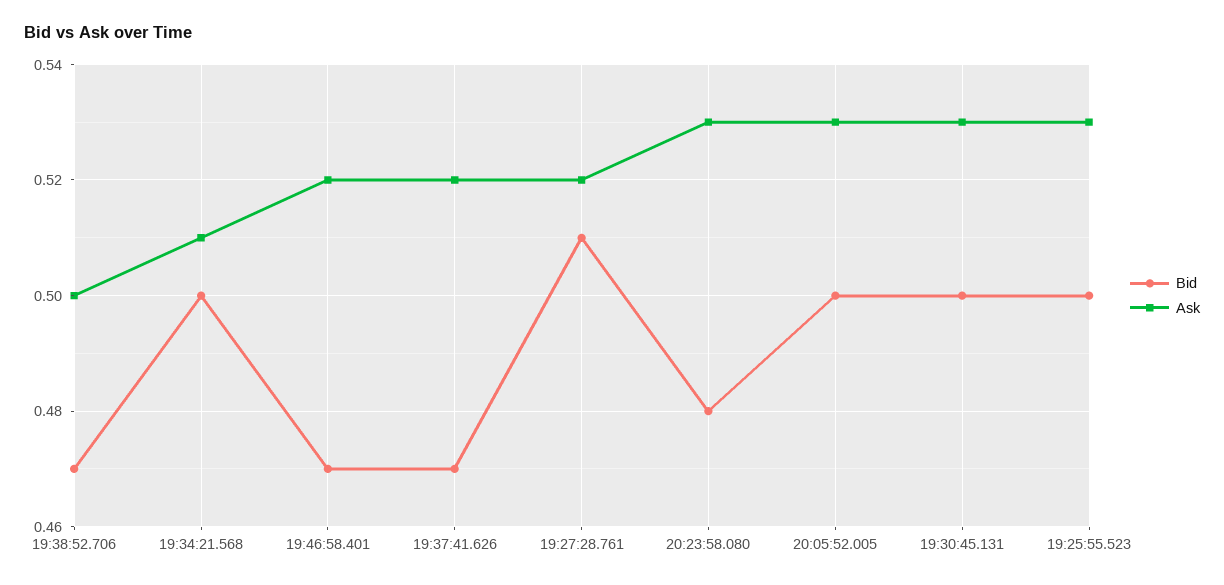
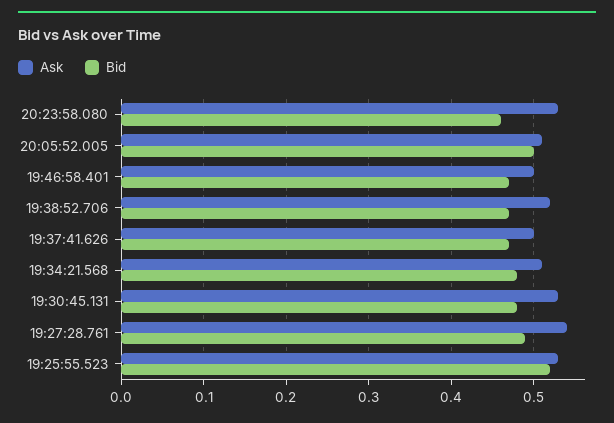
Ask, 19:38:52.706: 0.5 -> 0.52
Bid, 19:34:21.568: 0.5 -> 0.48
Ask, 19:46:58.401: 0.52 -> 0.5
Ask, 19:37:41.626: 0.52 -> 0.5
Bid, 19:27:28.761: 0.51 -> 0.49
Ask, 19:27:28.761: 0.52 -> 0.54
Bid, 20:23:58.080: 0.48 -> 0.46
Ask, 20:05:52.005: 0.53 -> 0.51
Bid, 19:30:45.131: 0.5 -> 0.48
Bid, 19:25:55.523: 0.5 -> 0.52

